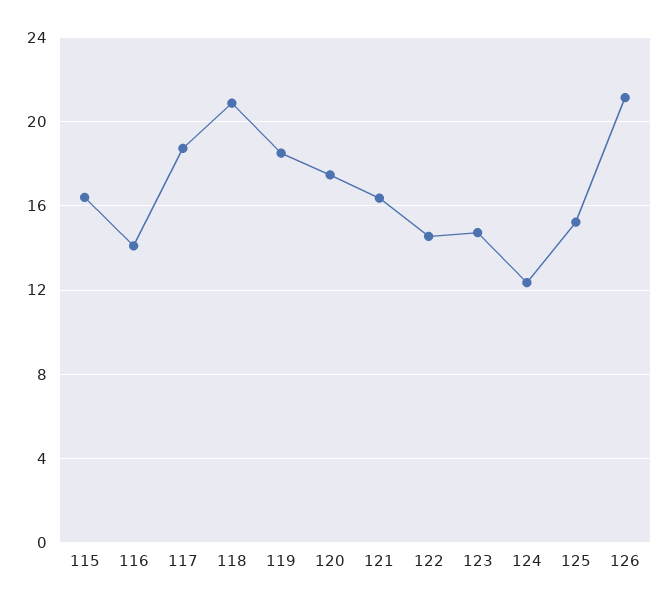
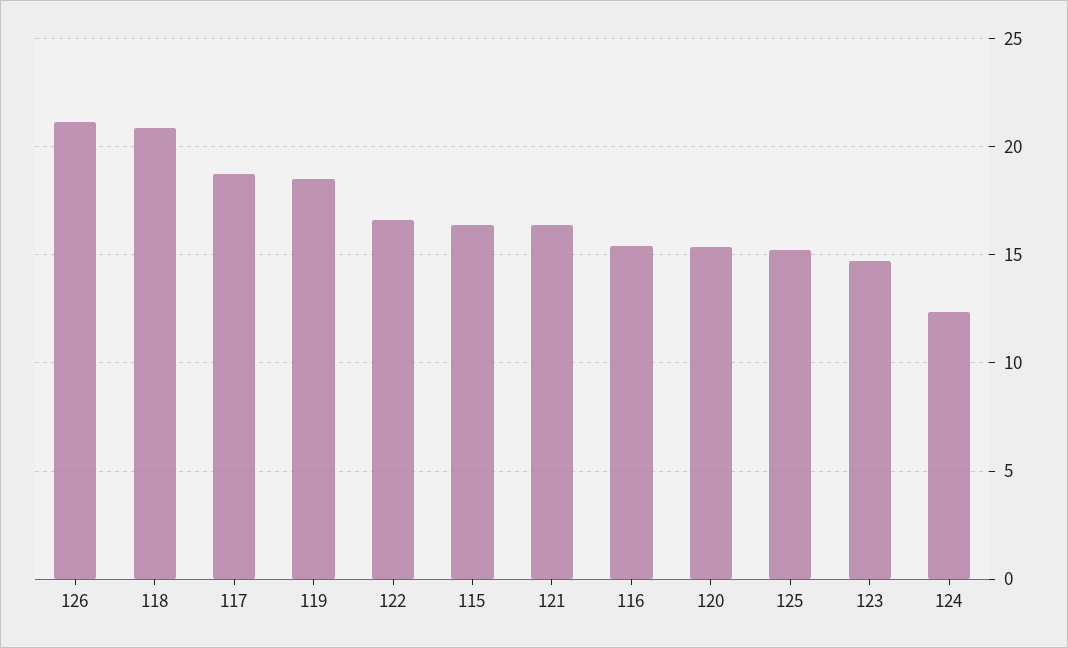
116: 14 -> 15.5
120: 17.5 -> 15.5
122: 14.5 -> 16.5

